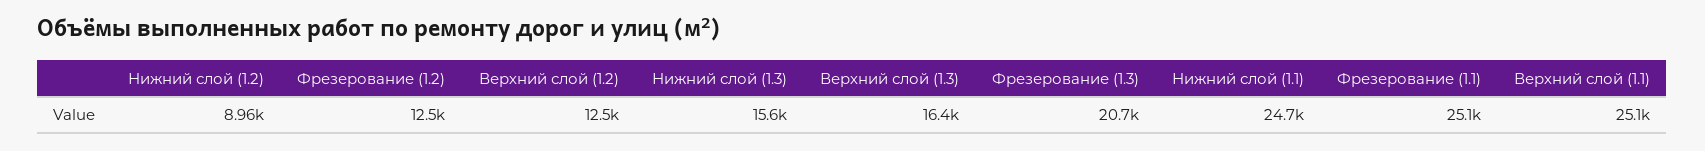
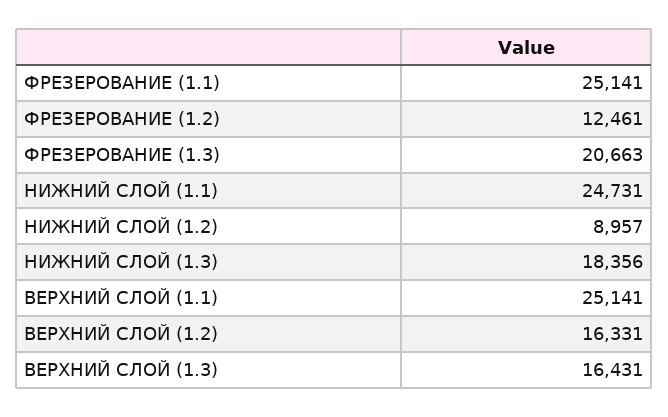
Верхний слой (1.2): 12500 -> 16331
Нижний слой (1.3): 15600 -> 18356

